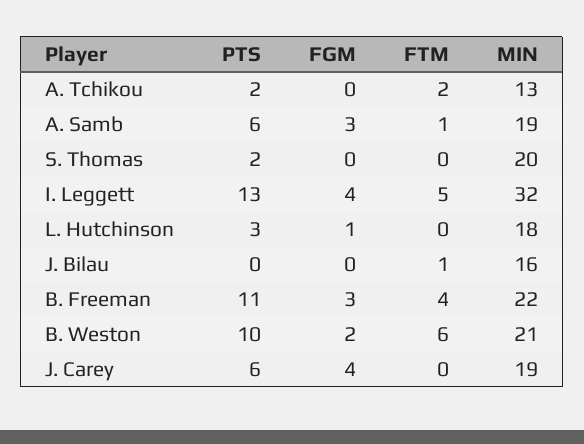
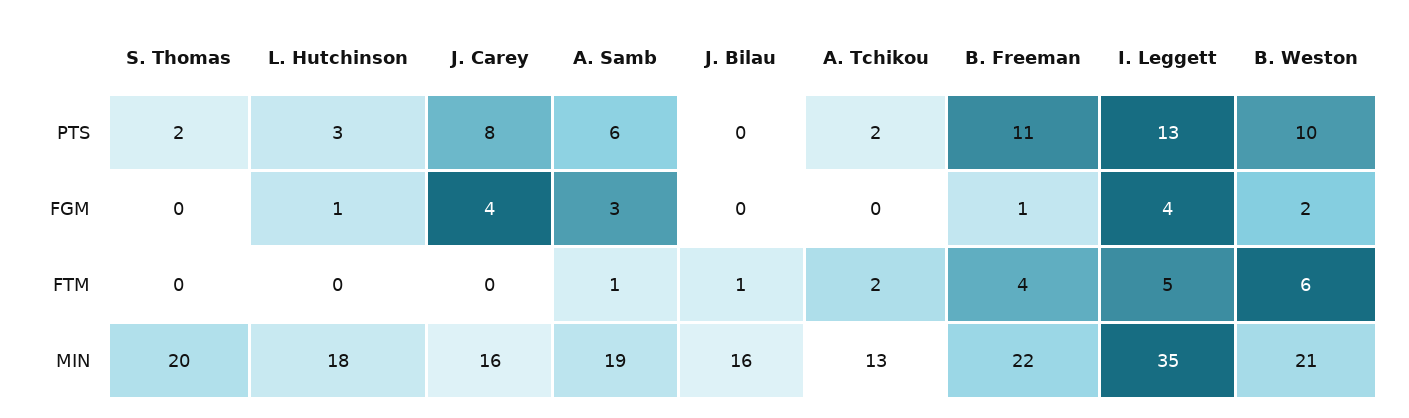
MIN, I. Leggett: 32 -> 35
FGM, B. Freeman: 3 -> 1
PTS, J. Carey: 6 -> 8
MIN, J. Carey: 19 -> 16

